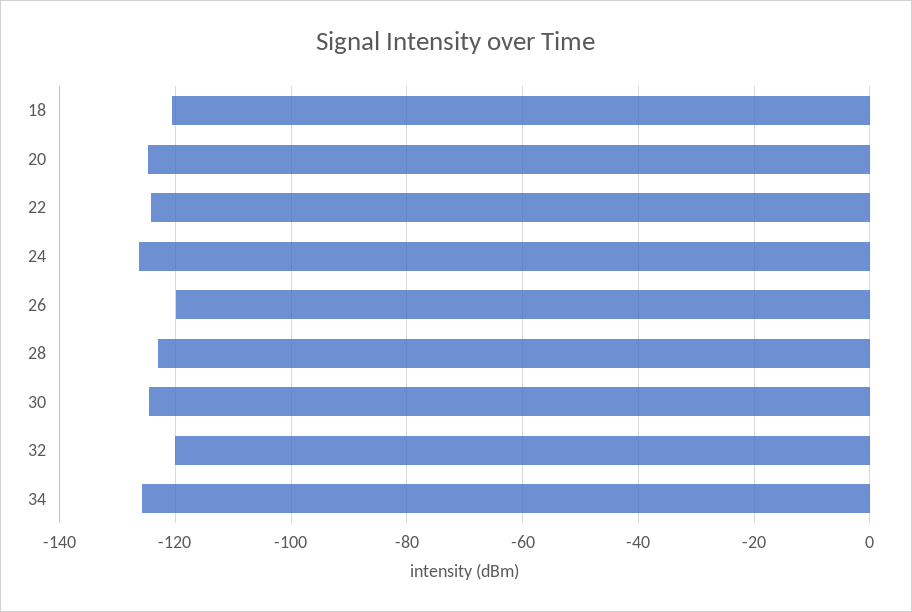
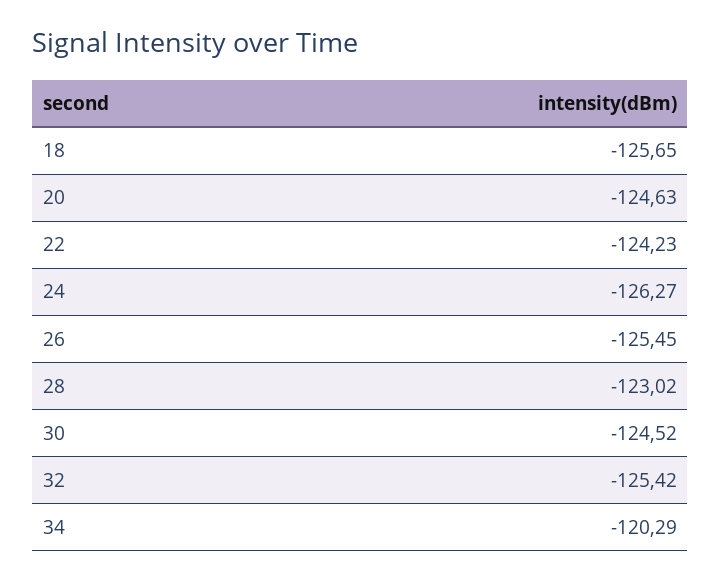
18: -120 -> -125.65
26: -120 -> -125.45
32: -120 -> -125.42
34: -126 -> -120.29

